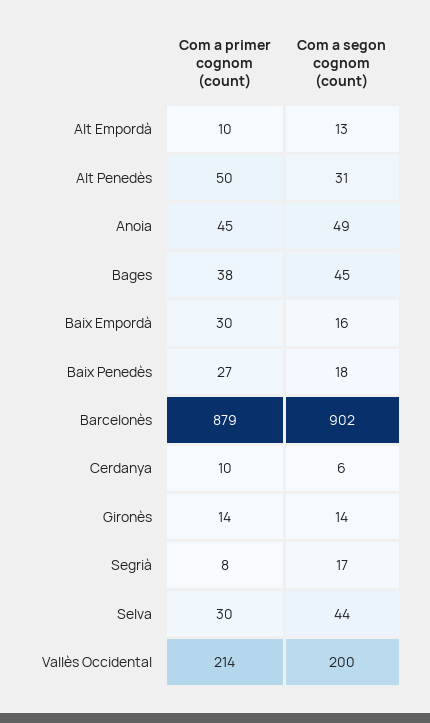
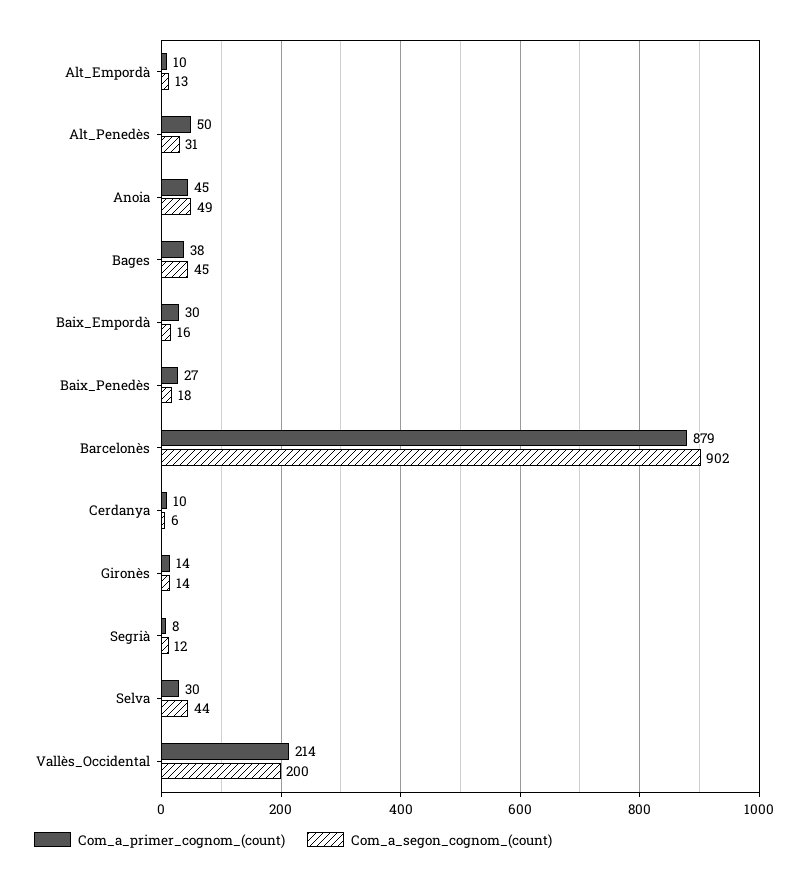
Com a segon cognom (count), Segrià: 17 -> 12

